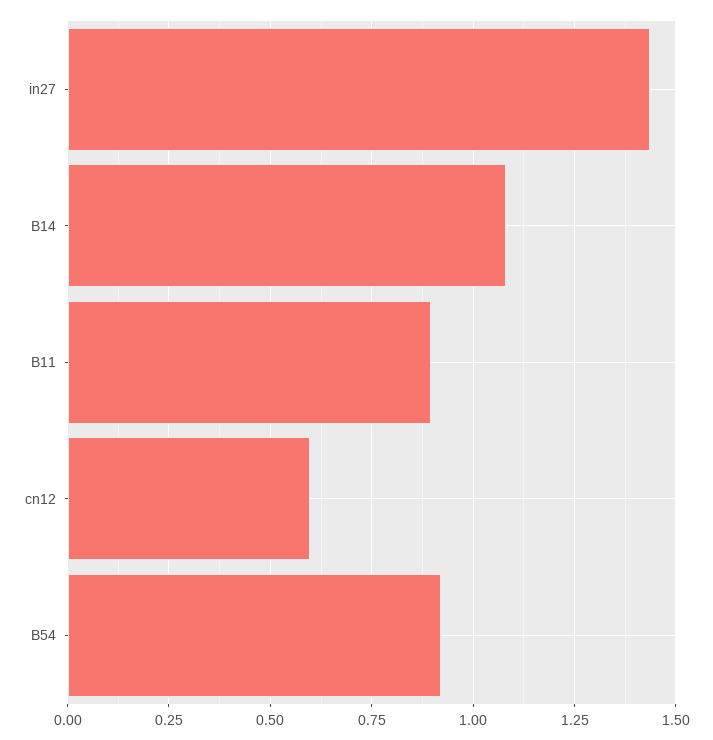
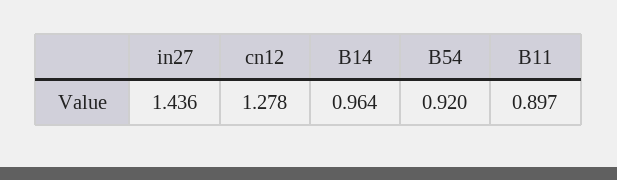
B14: 1.075 -> 0.964
cn12: 0.6 -> 1.278

